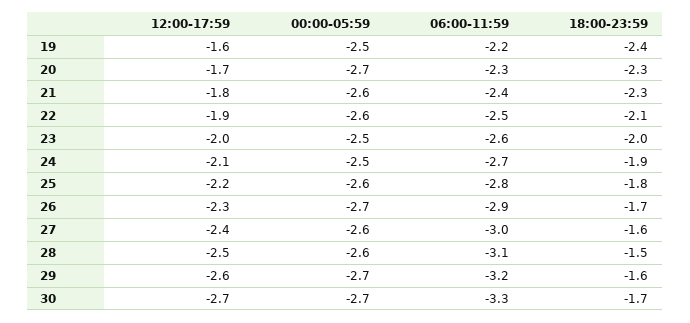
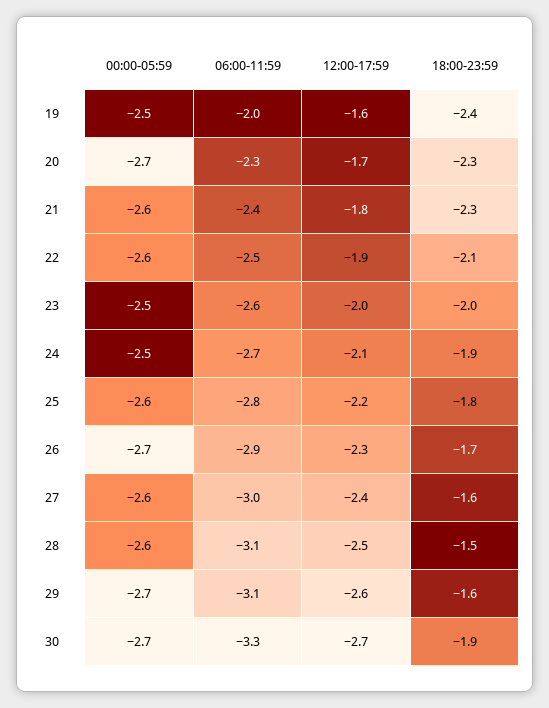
06:00-11:59, 19: -2.2 -> -2
06:00-11:59, 29: -3.2 -> -3.1
18:00-23:59, 30: -1.7 -> -1.9

